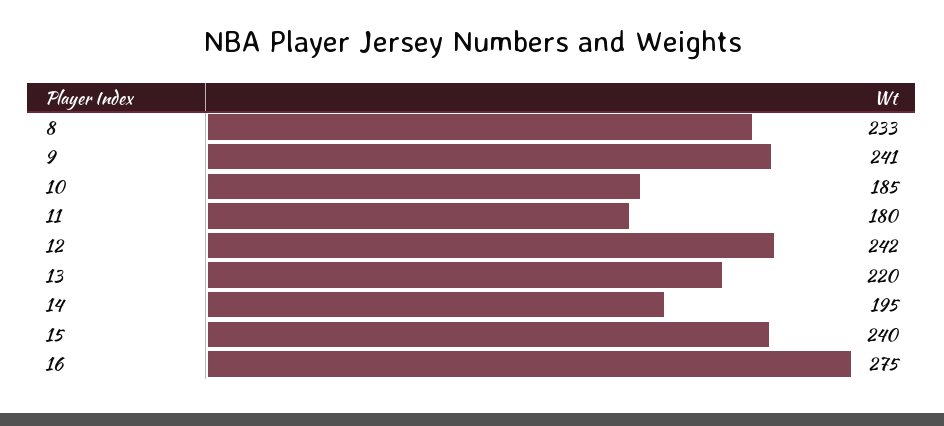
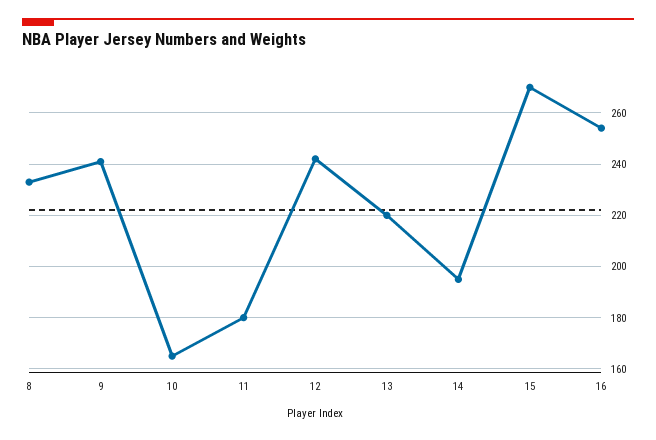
10: 185 -> 165
15: 240 -> 270
16: 275 -> 255

